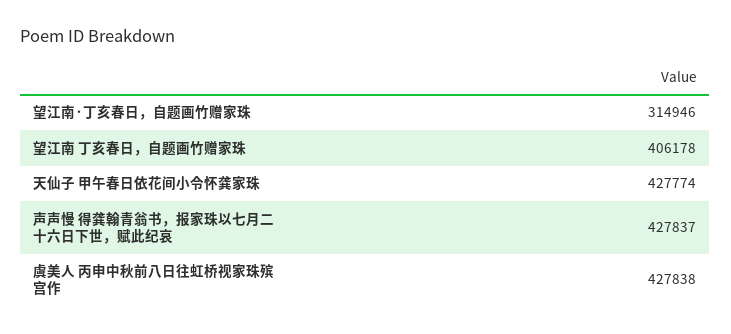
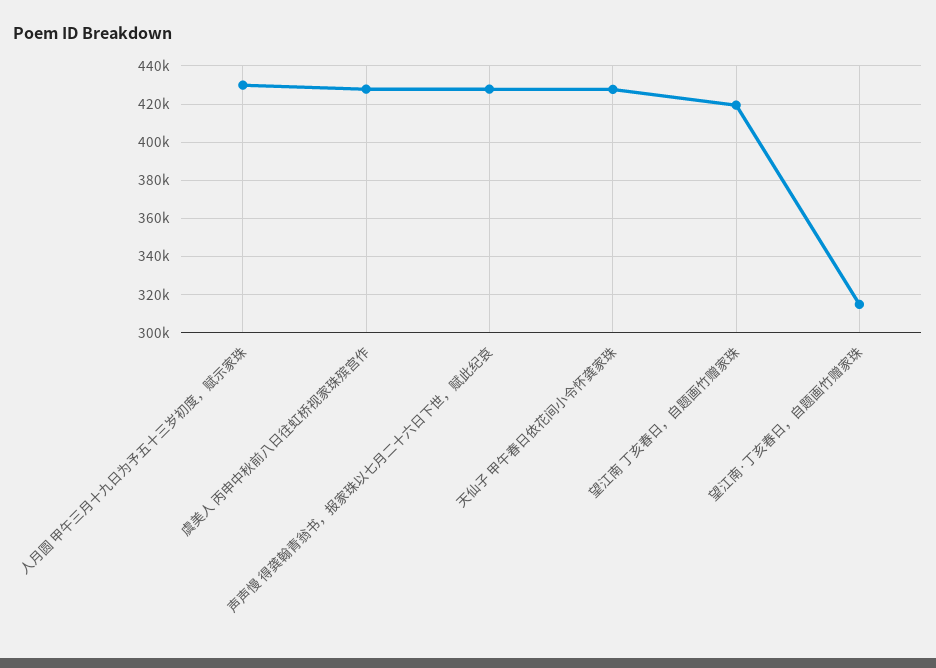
望江南 丁亥春日，自题画竹赠家珠: 406178 -> 420000
人月圆 甲午三月十九日为予五十三岁初度，赋示家珠: none -> 430000

